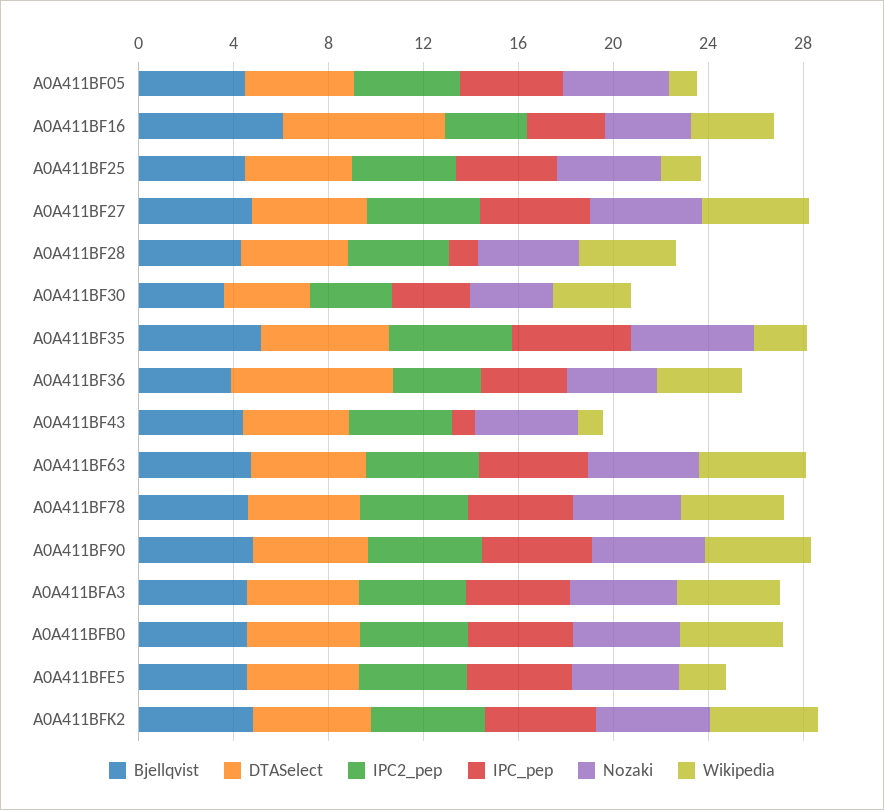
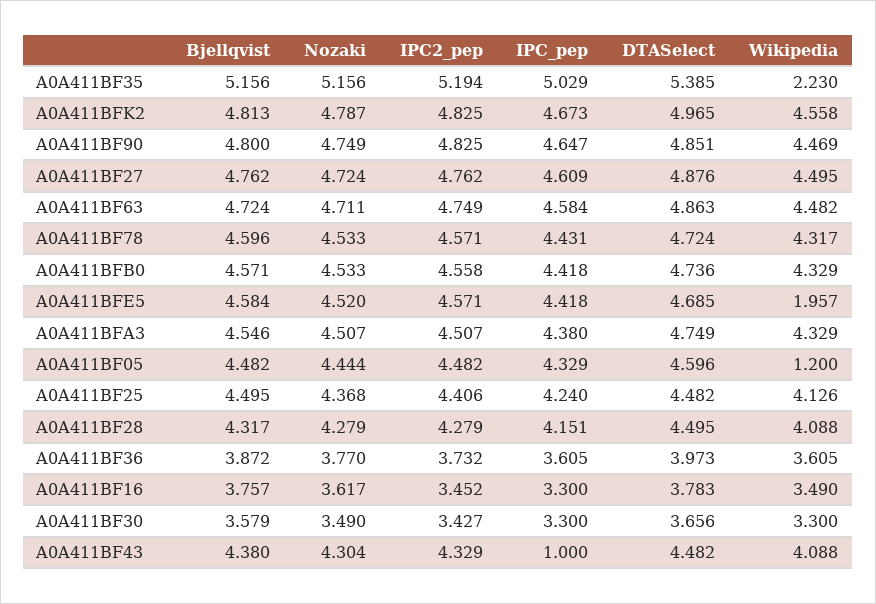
Bjellqvist, A0A411BF16: 6 -> 3.757
DTASelect, A0A411BF16: 7 -> 3.783
Wikipedia, A0A411BF25: 2 -> 4.126
IPC_pep, A0A411BF28: 1 -> 4.151
DTASelect, A0A411BF36: 7 -> 3.973
Wikipedia, A0A411BF43: 1 -> 4.088

